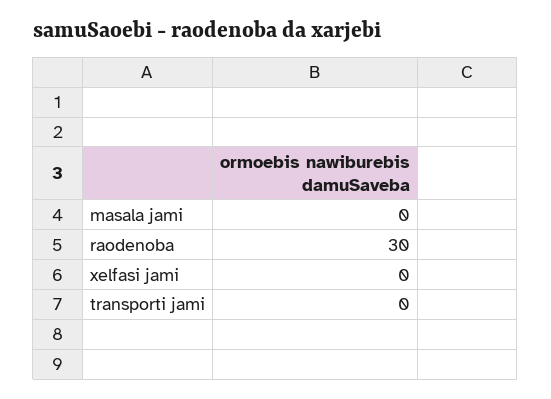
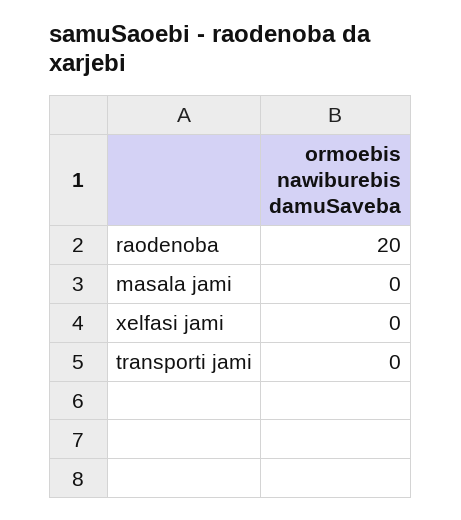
raodenoba: 30 -> 20

